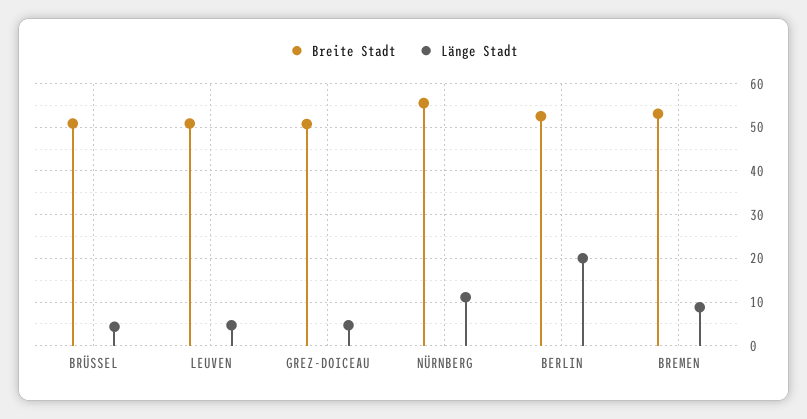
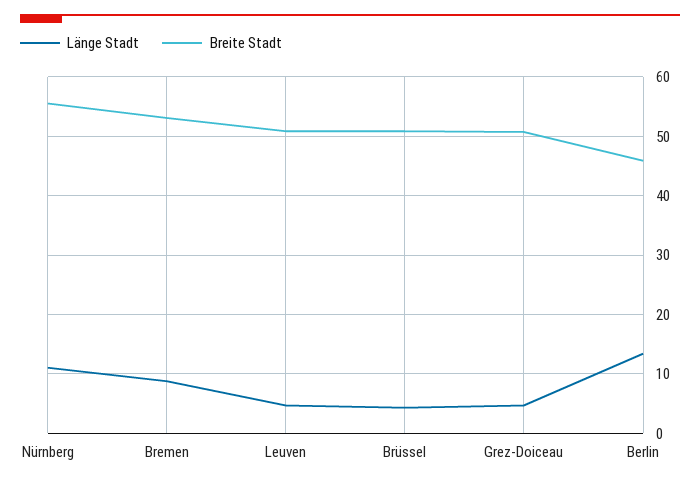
Breite Stadt, BERLIN: 52 -> 46
Länge Stadt, BERLIN: 20 -> 14

